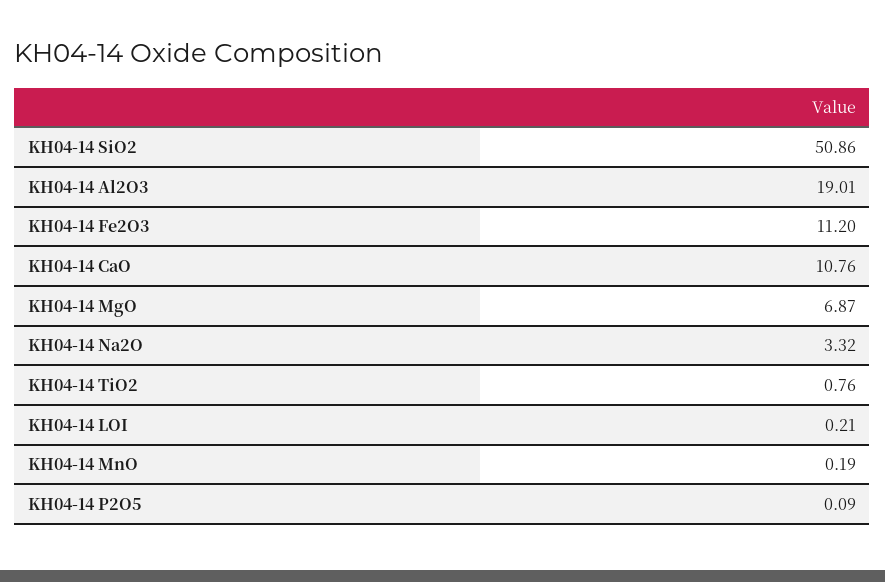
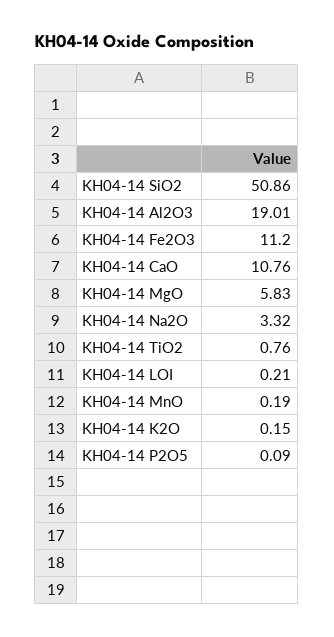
KH04-14 MgO: 6.87 -> 5.83
KH04-14 K2O: none -> 0.15

